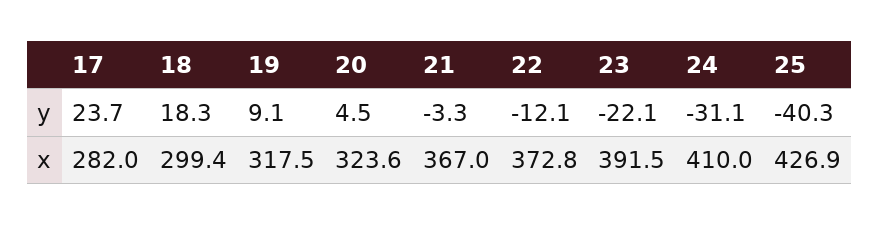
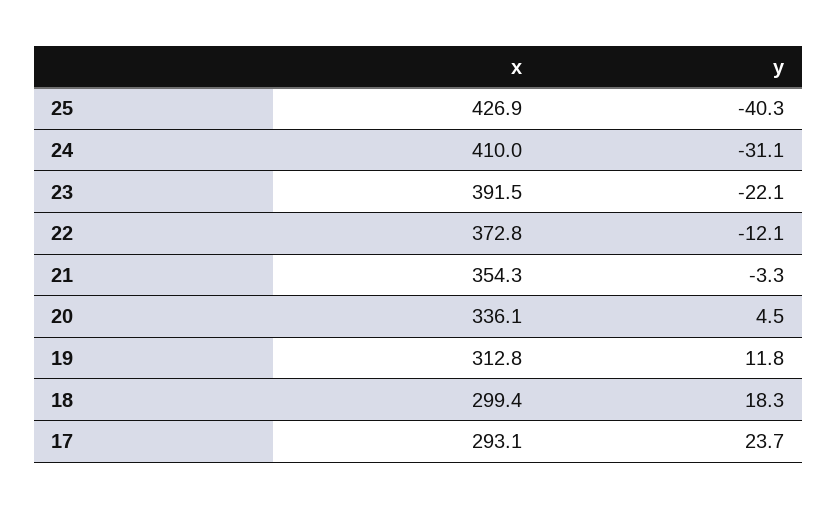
19, y: 9.1 -> 11.8
17, x: 282 -> 293.1
19, x: 317.5 -> 312.8
20, x: 323.6 -> 336.1
21, x: 367 -> 354.3

